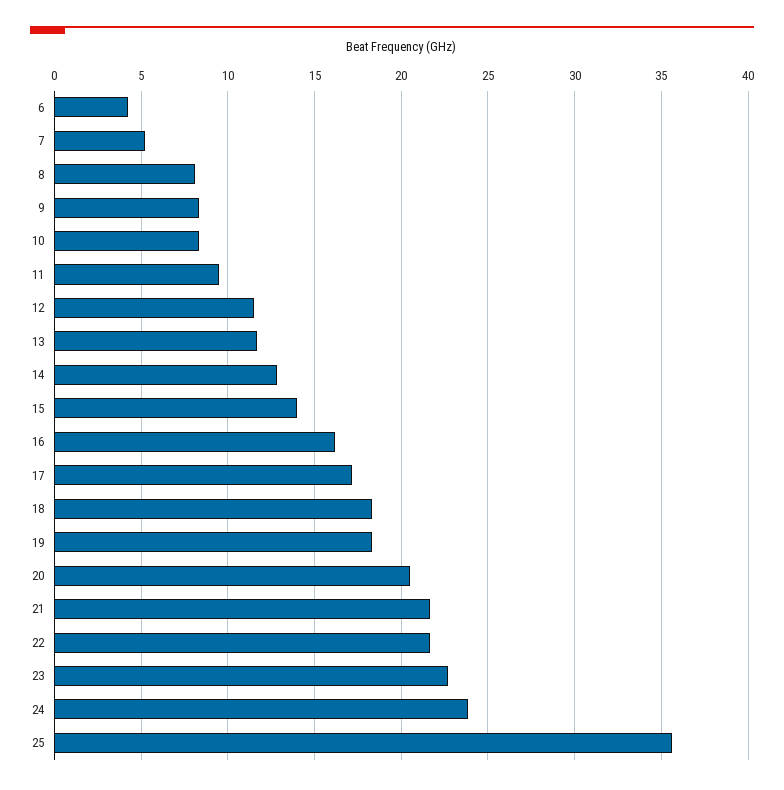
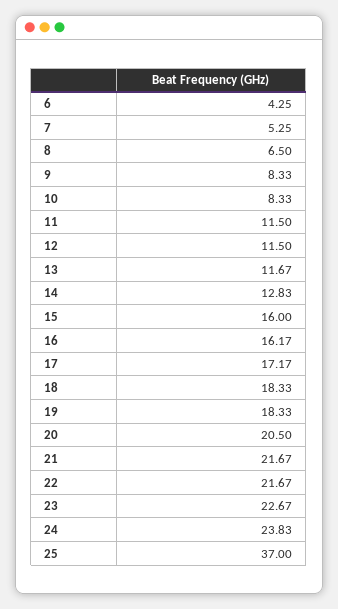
8: 8 -> 6.5
11: 9.5 -> 11.5
15: 14 -> 16
25: 35.5 -> 37

